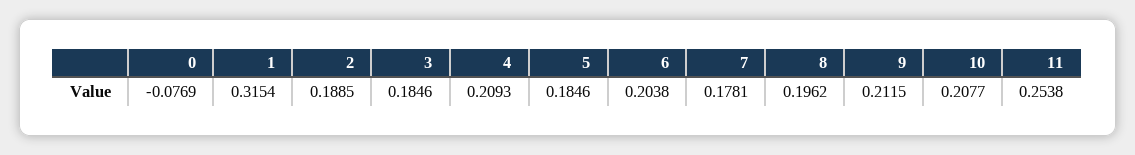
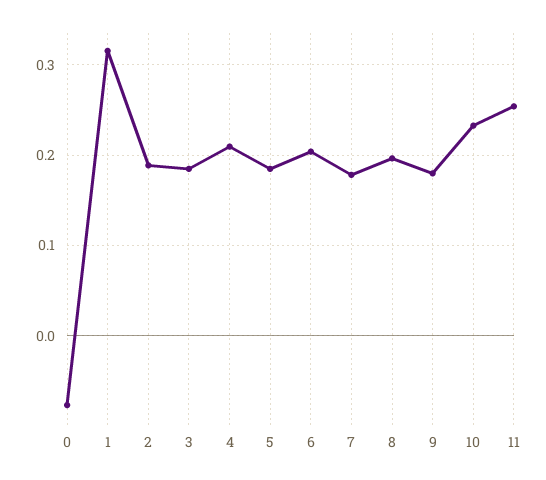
9: 0.2115 -> 0.18
10: 0.2077 -> 0.23

